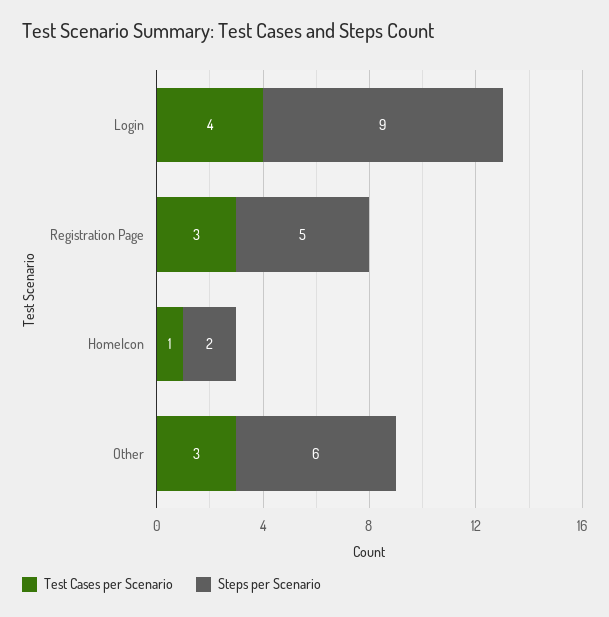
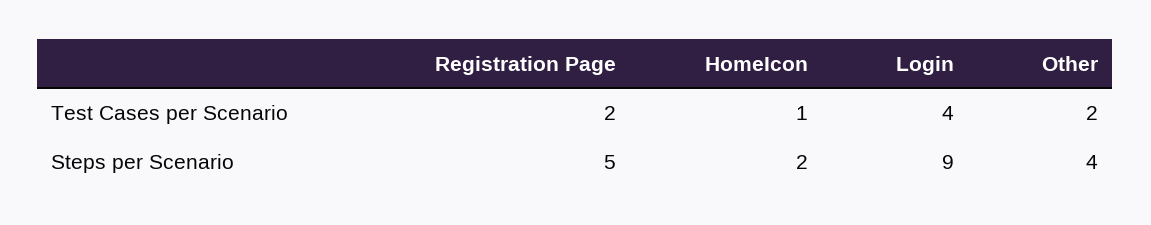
Test Cases per Scenario, Registration Page: 3 -> 2
Test Cases per Scenario, Other: 3 -> 2
Steps per Scenario, Other: 6 -> 4

